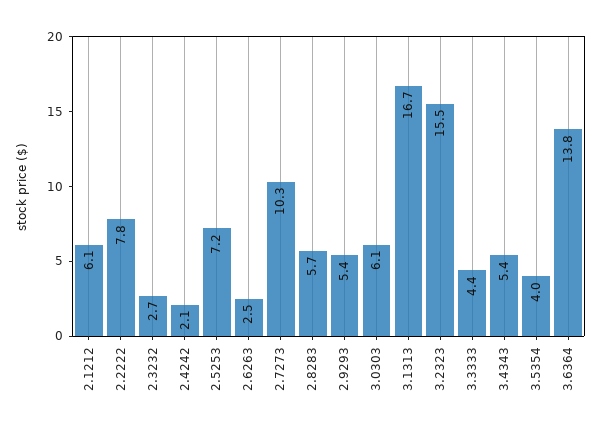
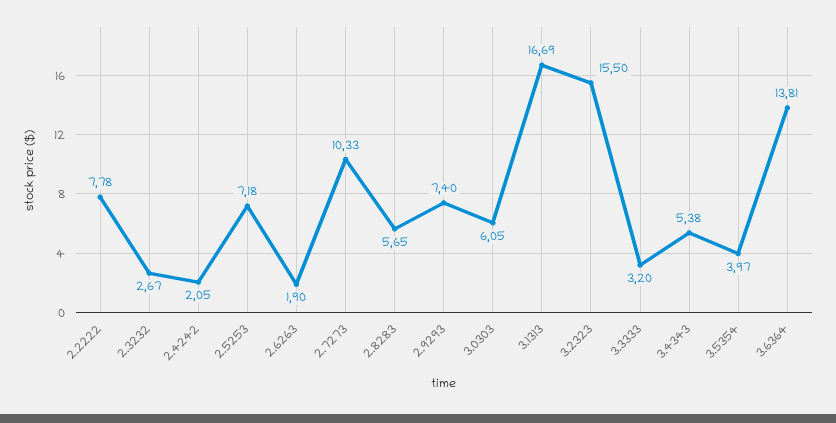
2.1212: 6.1 -> none
2.6263: 2.5 -> 1.9
2.9293: 5.4 -> 7.4
3.3333: 4.4 -> 3.2

